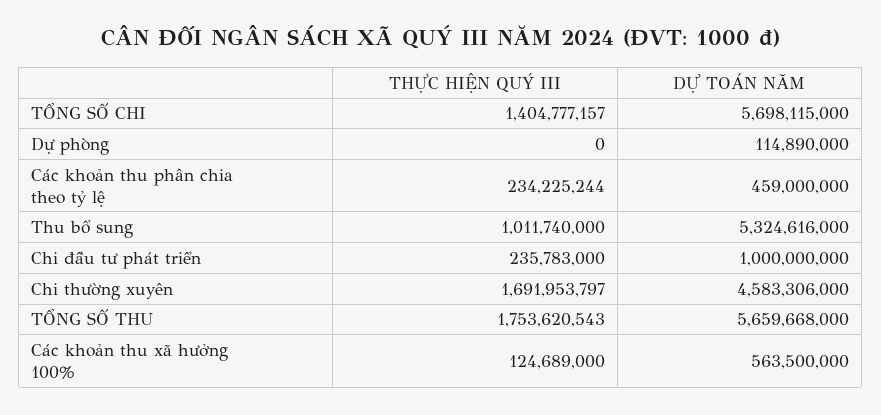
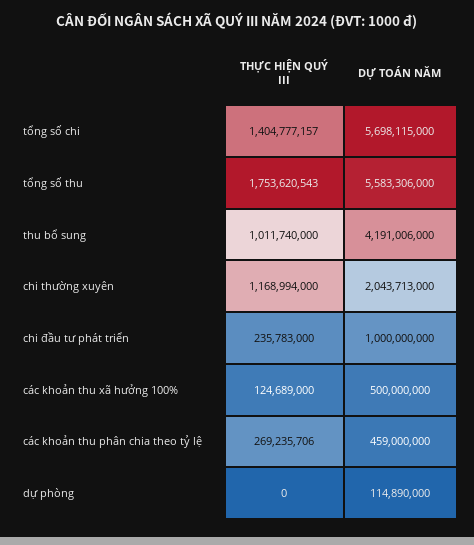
THỰC HIỆN QUÝ III, Các khoản thu phân chia theo tỷ lệ: 234225244 -> 269235706
DỰ TOÁN NĂM, Thu bổ sung: 5324616000 -> 4191006000
THỰC HIỆN QUÝ III, Chi thường xuyên: 1691953797 -> 1168994000
DỰ TOÁN NĂM, Chi thường xuyên: 4583306000 -> 2043713000
DỰ TOÁN NĂM, TỔNG SỐ THU: 5659668000 -> 5583306000
DỰ TOÁN NĂM, Các khoản thu xã hưởng 100%: 563500000 -> 500000000

